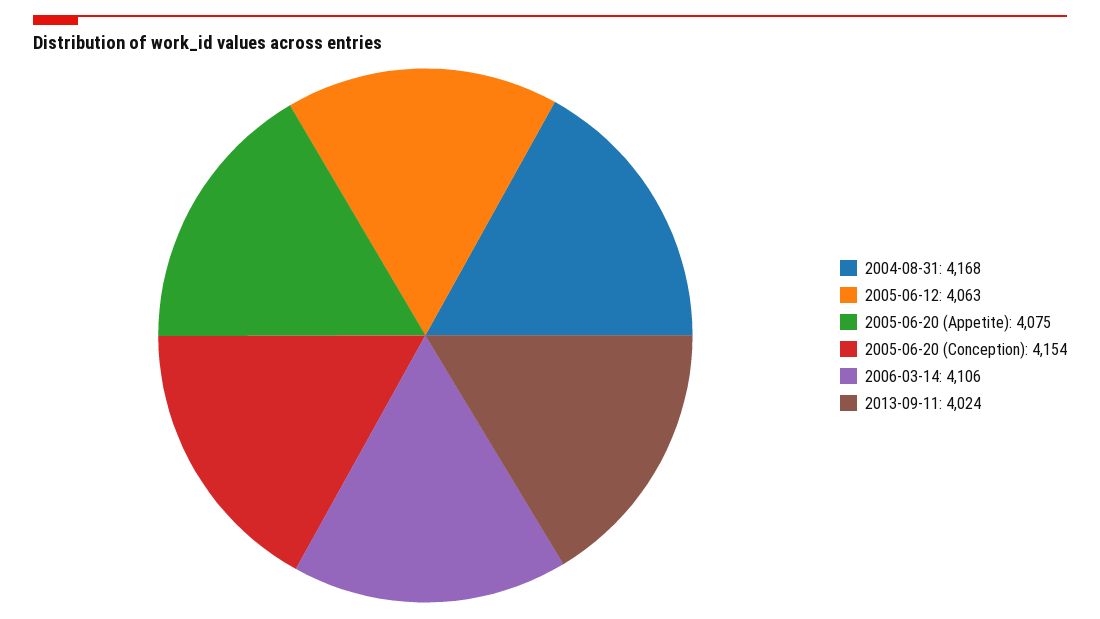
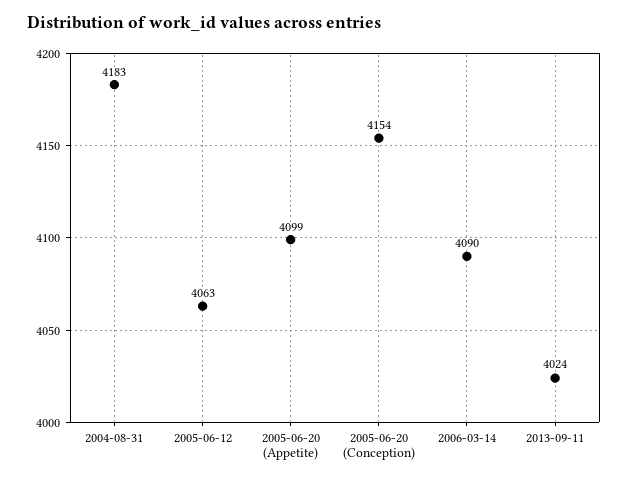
2004-08-31: 4168 -> 4183
2005-06-20 (Appetite): 4075 -> 4099
2006-03-14: 4106 -> 4090

